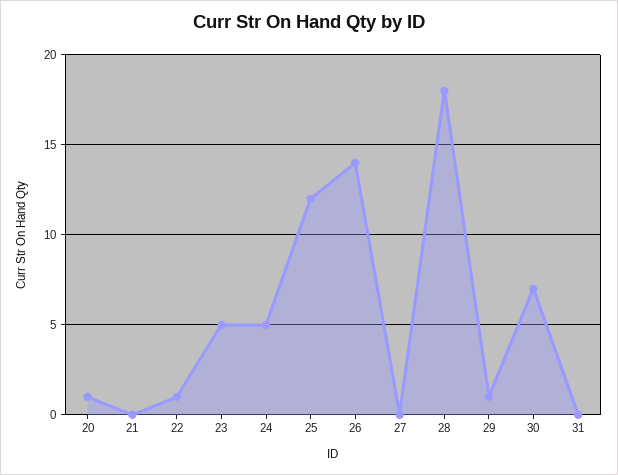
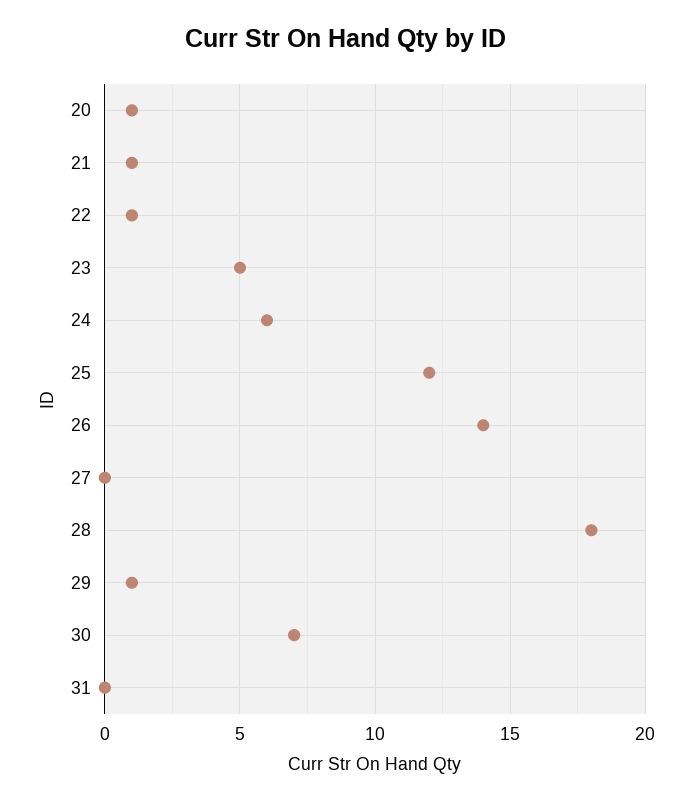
21: 0 -> 1
24: 5 -> 6

